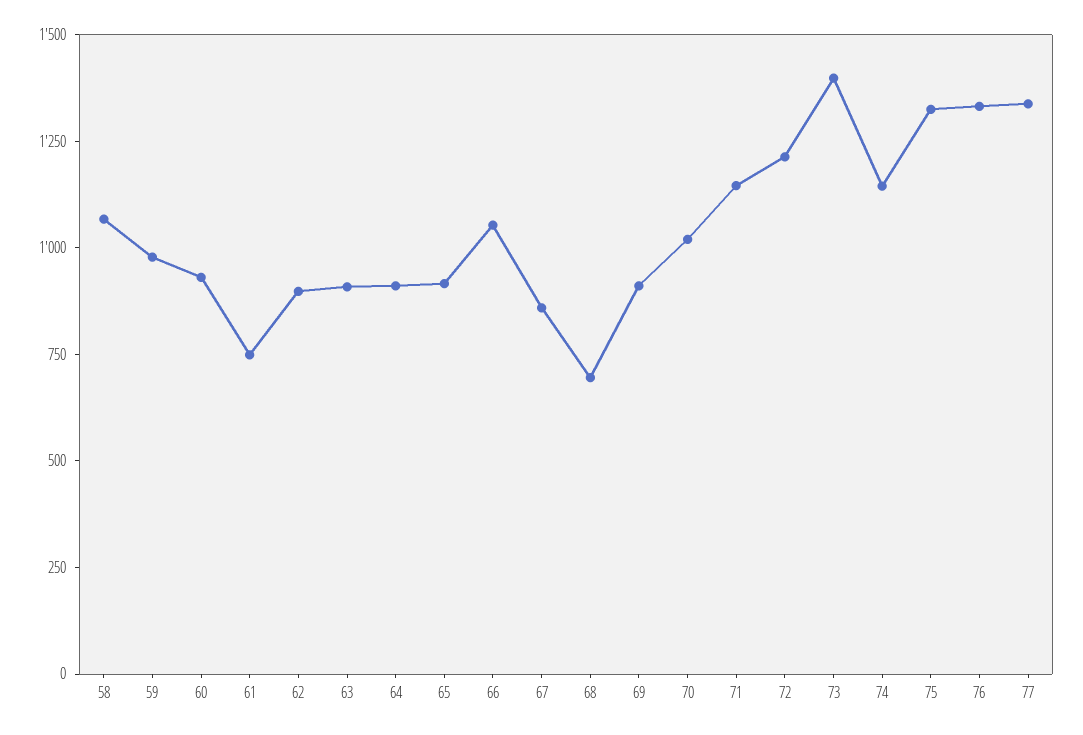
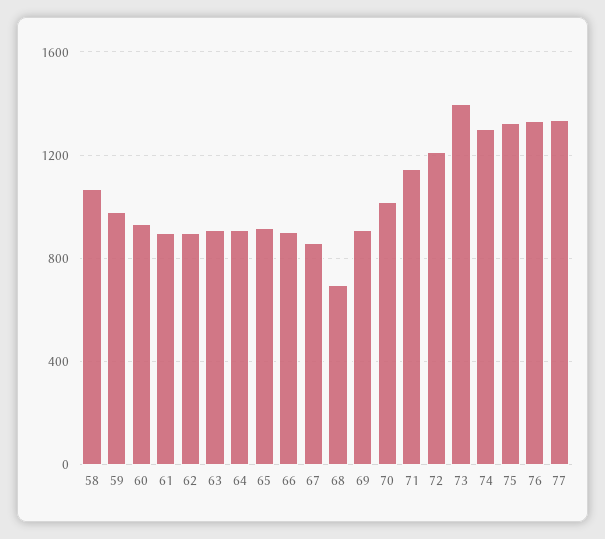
61: 750 -> 900
66: 1050 -> 900
74: 1150 -> 1300

